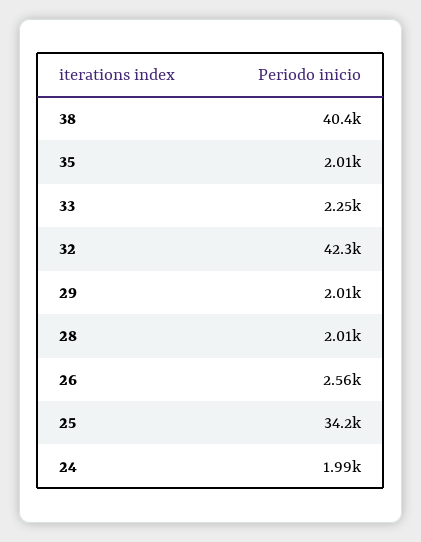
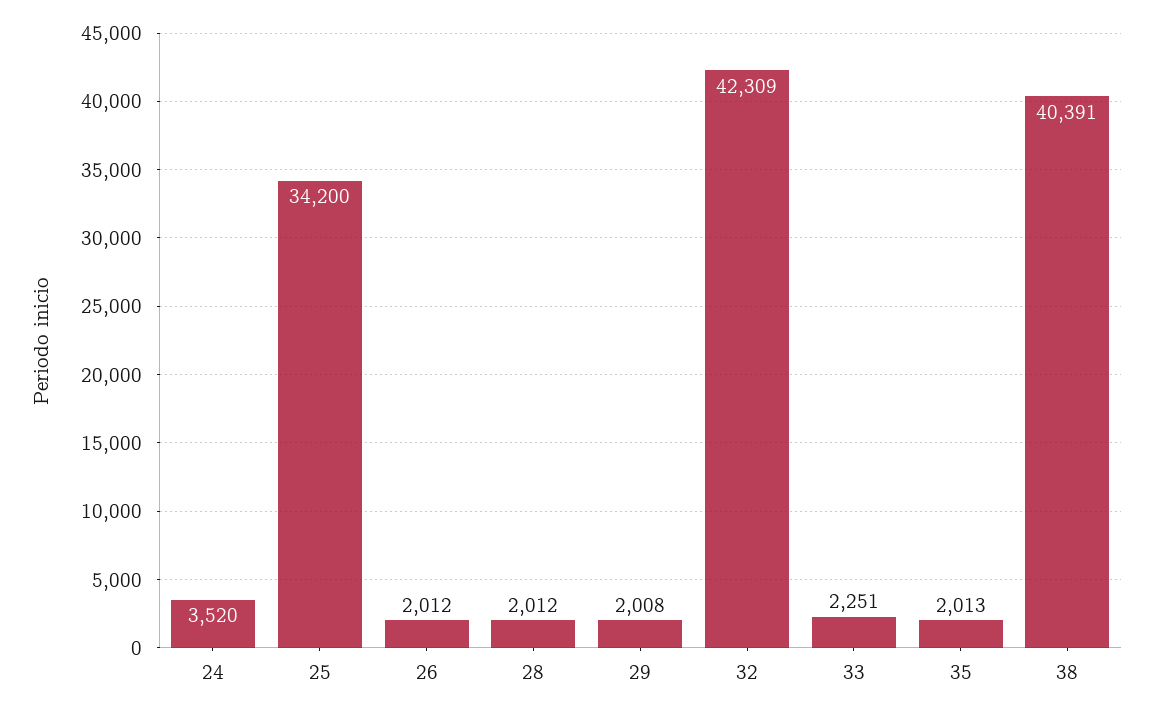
26: 2560 -> 2012
24: 1990 -> 3520

